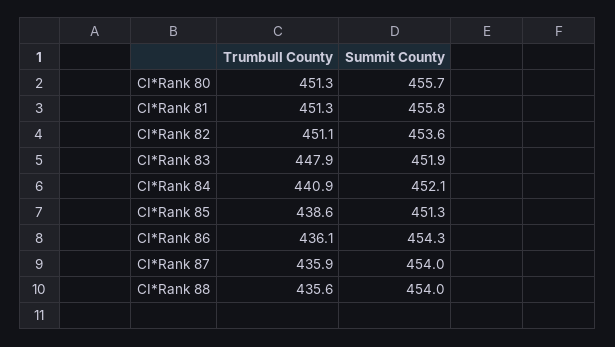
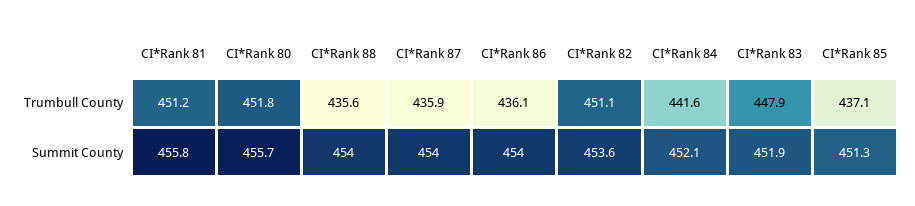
Trumbull County, CI*Rank 80: 451.3 -> 451.8
Trumbull County, CI*Rank 81: 451.3 -> 451.2
Trumbull County, CI*Rank 84: 440.9 -> 441.6
Trumbull County, CI*Rank 85: 438.6 -> 437.1
Summit County, CI*Rank 86: 454.3 -> 454

